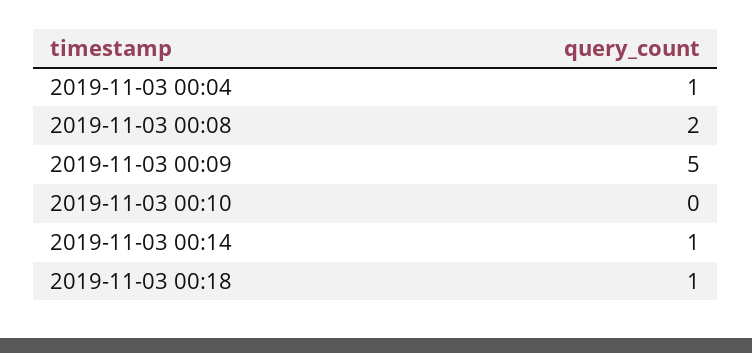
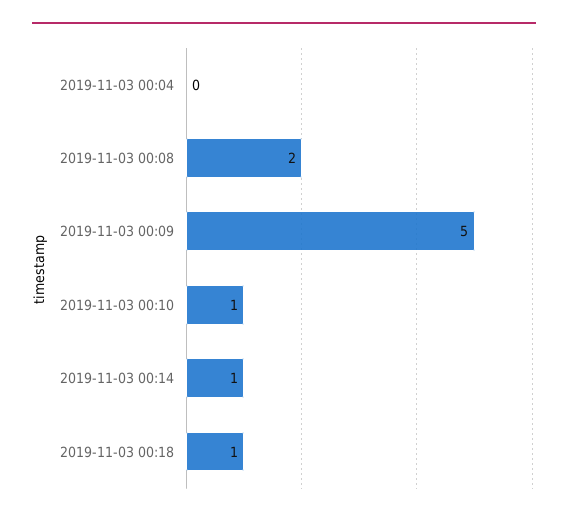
2019-11-03 00:04: 1 -> 0
2019-11-03 00:10: 0 -> 1

